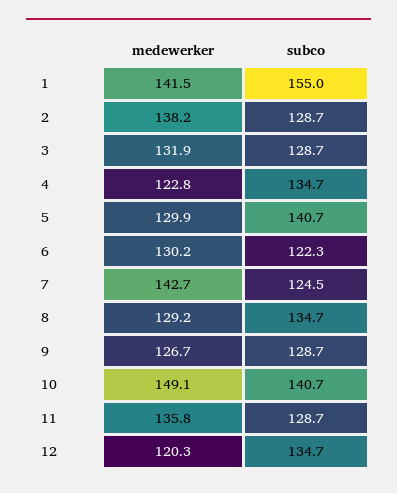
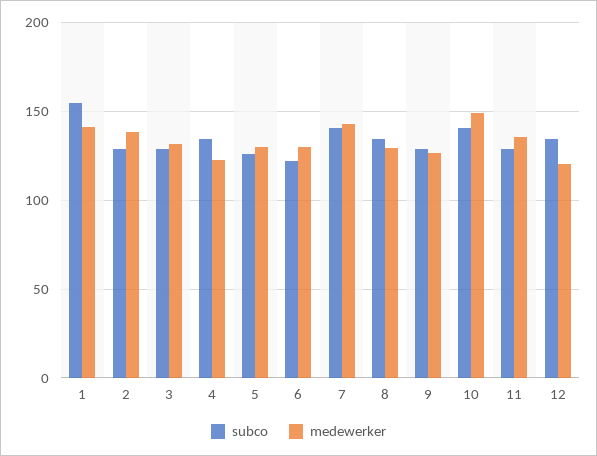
subco, 5: 140.7 -> 125
subco, 7: 124.5 -> 140

